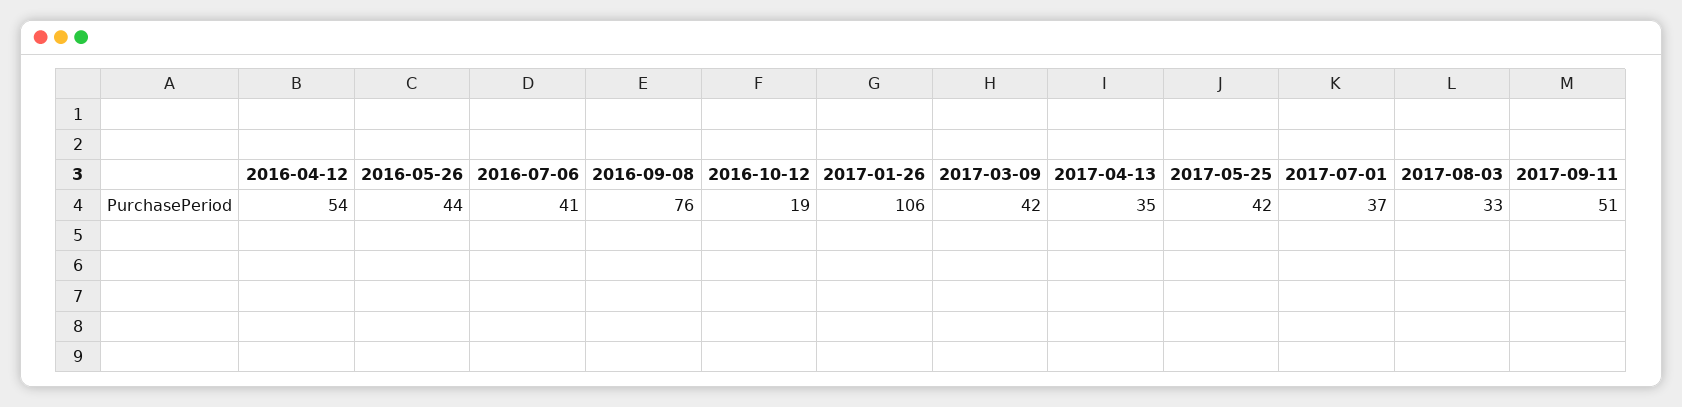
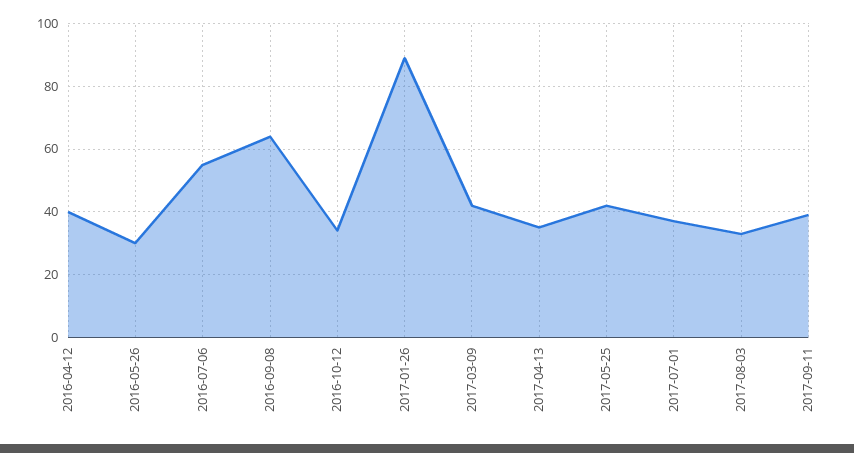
2016-04-12: 54 -> 40
2016-05-26: 44 -> 30
2016-07-06: 41 -> 55
2016-09-08: 76 -> 65
2016-10-12: 19 -> 35
2017-01-26: 106 -> 90
2017-09-11: 51 -> 40

